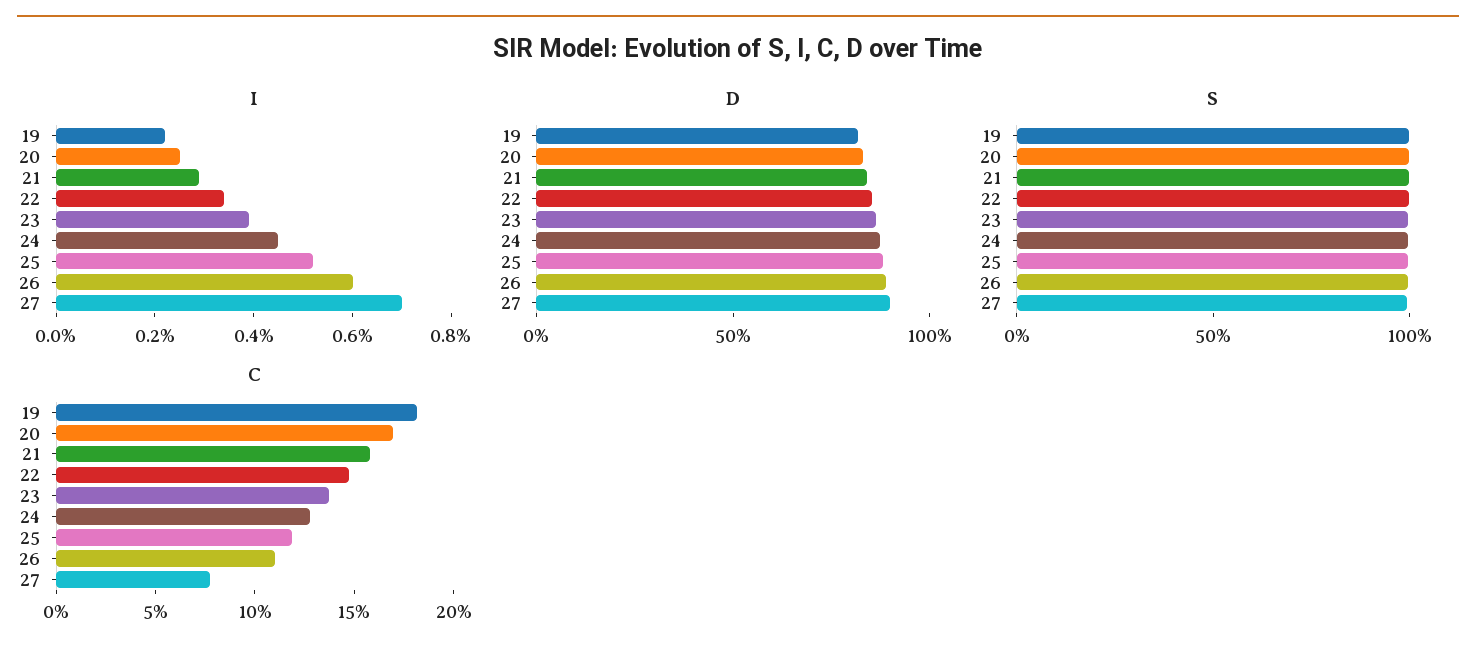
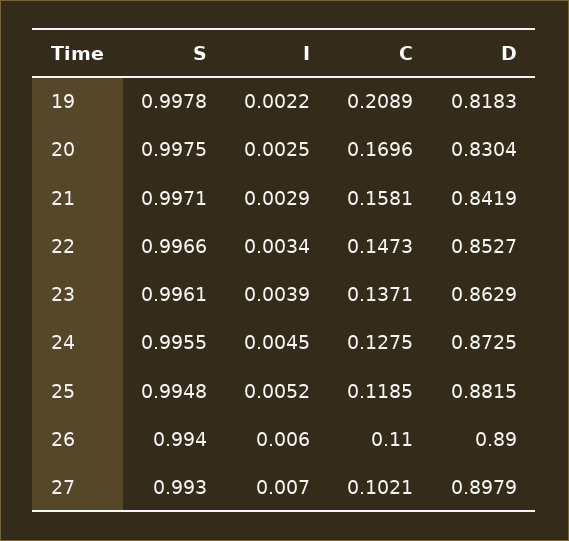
C, 19: 0.18 -> 0.2089
C, 27: 0.08 -> 0.1021

